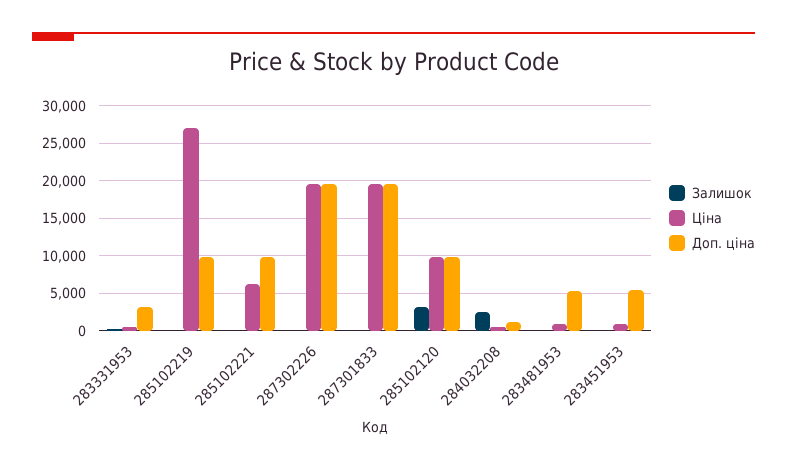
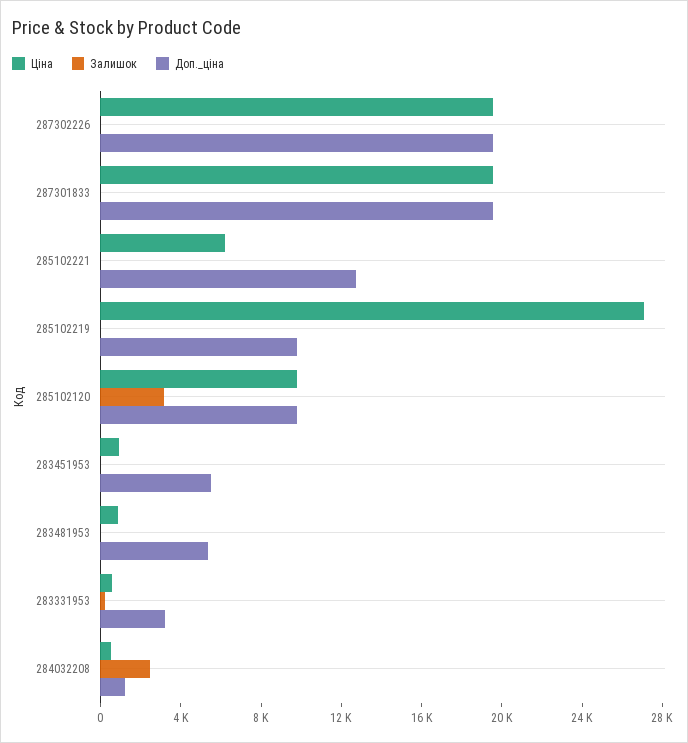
Доп. ціна, 285102221: 10000 -> 13000

